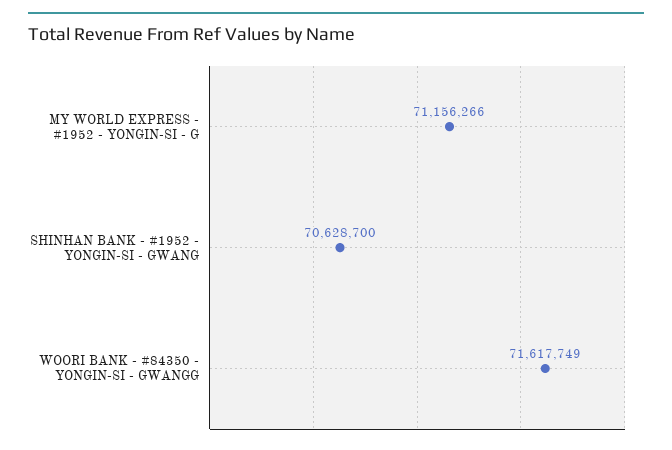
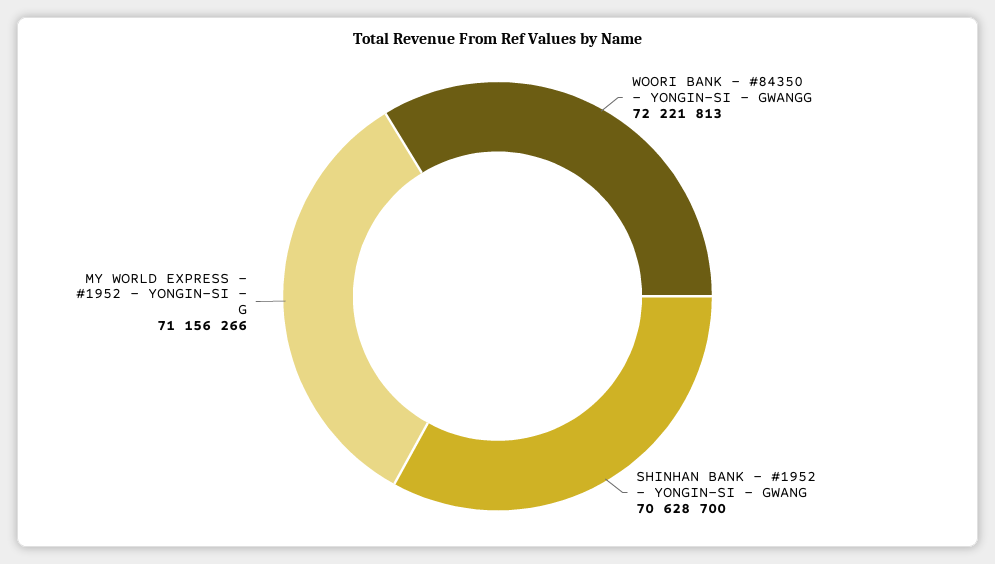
WOORI BANK - #84350 - YONGIN-SI - GWANGG: 71617749 -> 72221813

